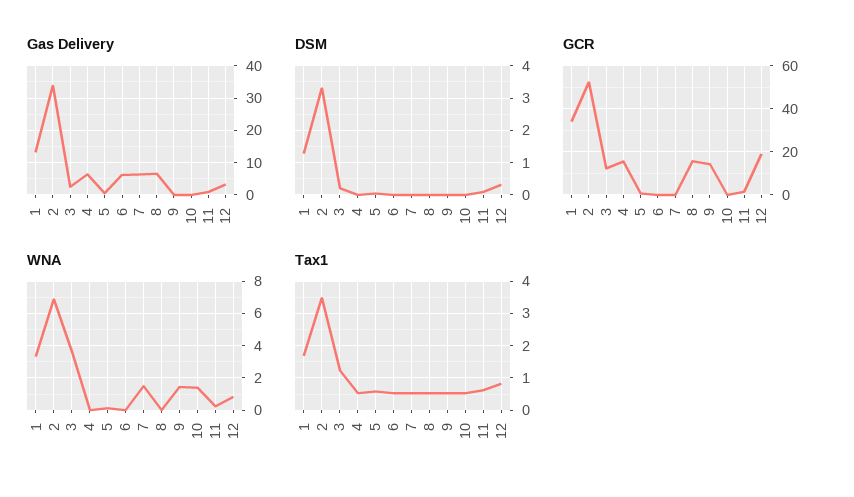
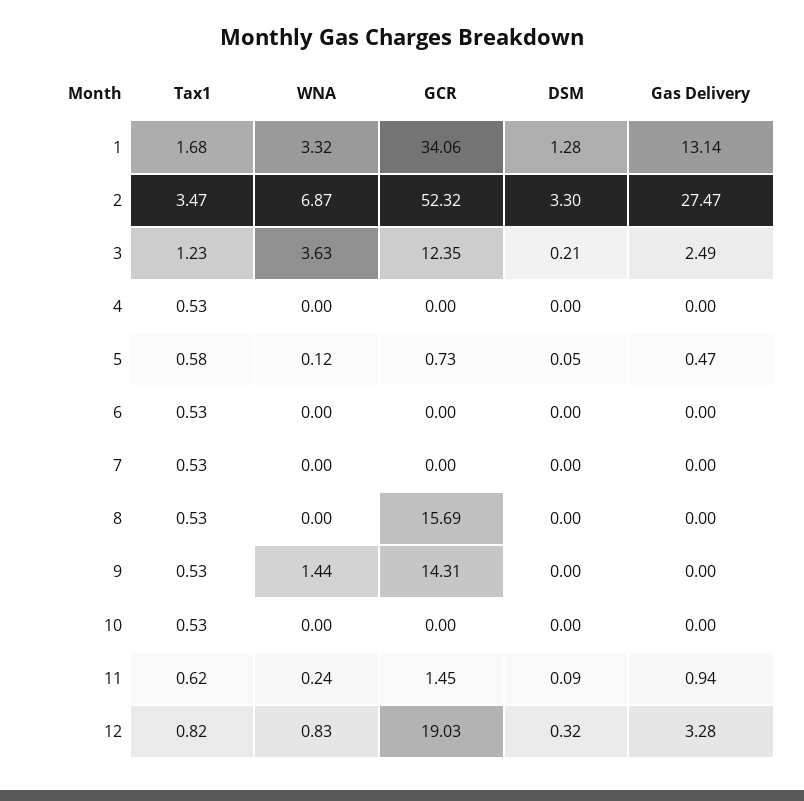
Gas Delivery, 2: 34 -> 27.47
Gas Delivery, 4: 6 -> 0
Gas Delivery, 6: 6 -> 0
Gas Delivery, 7: 6 -> 0
Gas Delivery, 8: 6 -> 0
GCR, 4: 15 -> 0
WNA, 7: 1.5 -> 0
WNA, 10: 1.5 -> 0

